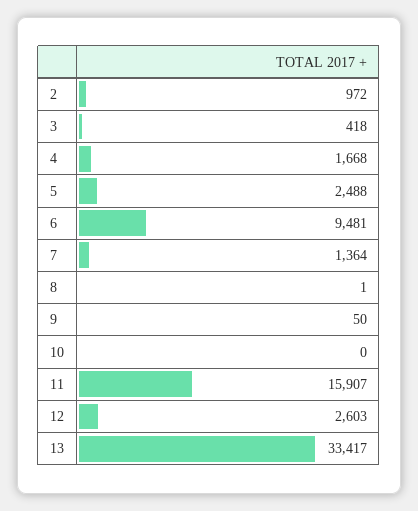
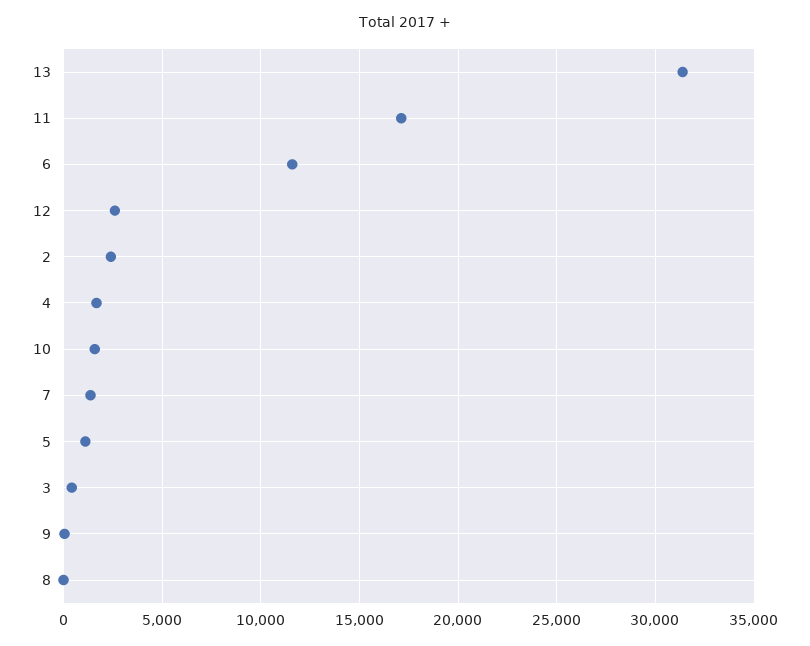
2: 972 -> 2500
5: 2488 -> 1000
6: 9481 -> 11500
10: 0 -> 1500
11: 15907 -> 17000
13: 33417 -> 31500

